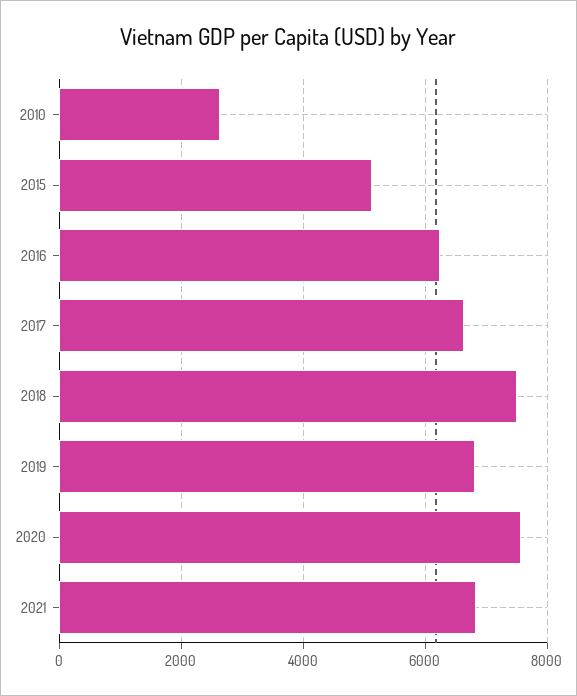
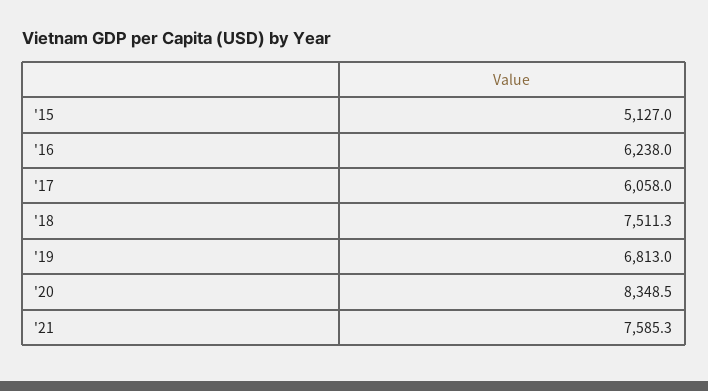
2010: 2600 -> none
2017: 6600 -> 6058
2020: 7600 -> 8348.5
2021: 6800 -> 7585.3

